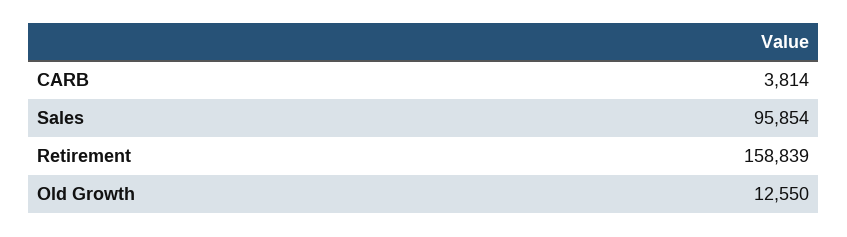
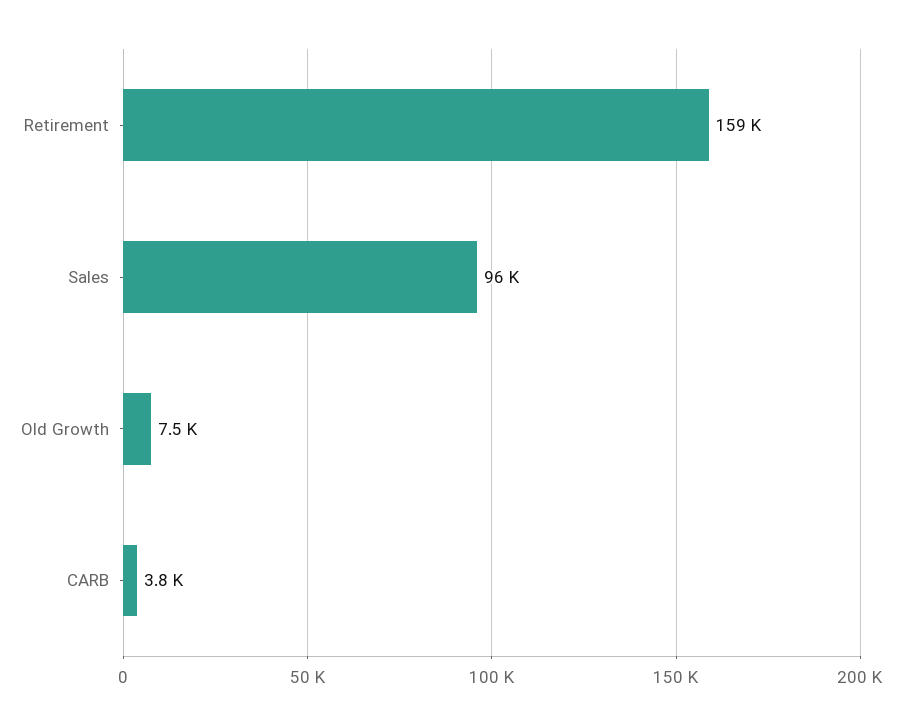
Old Growth: 12550 -> 7500

